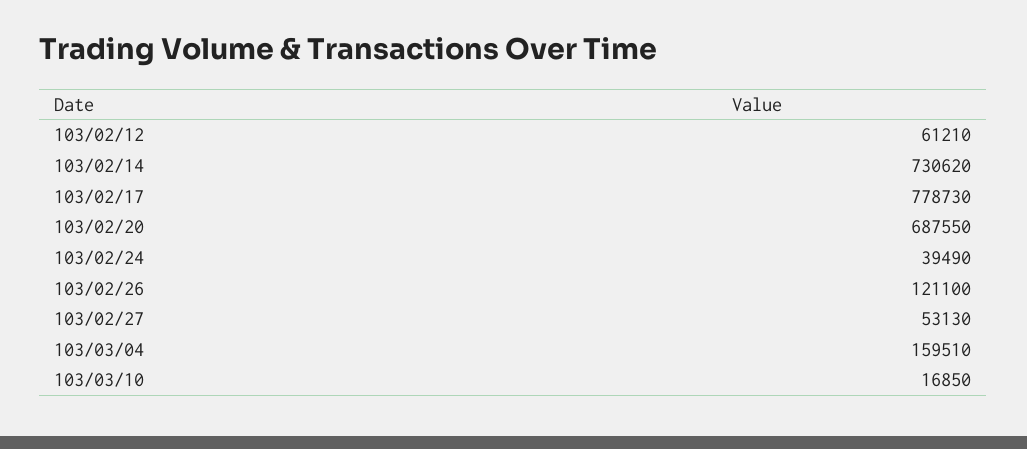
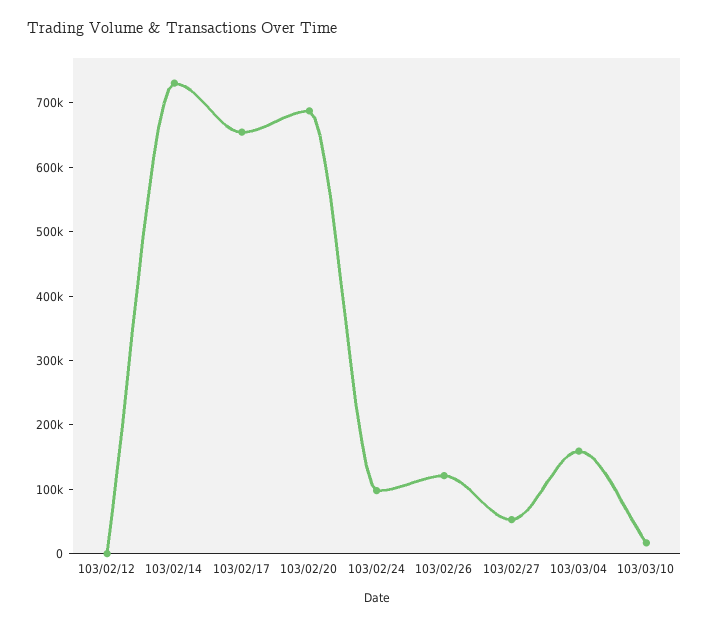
103/02/12: 61210 -> 0
103/02/17: 778730 -> 660000
103/02/24: 39490 -> 100000

